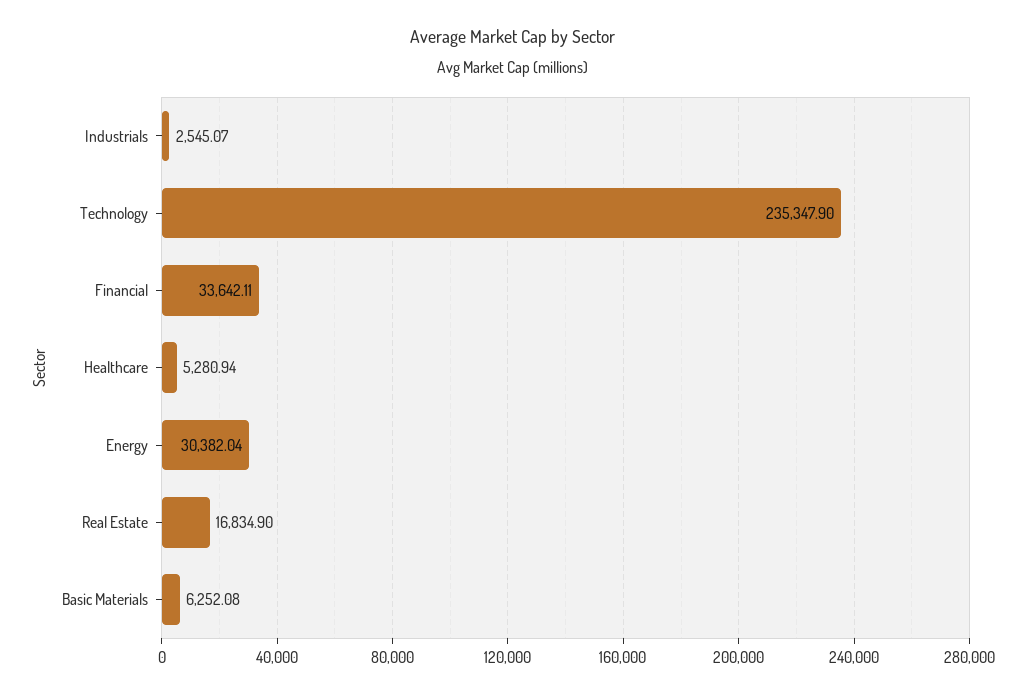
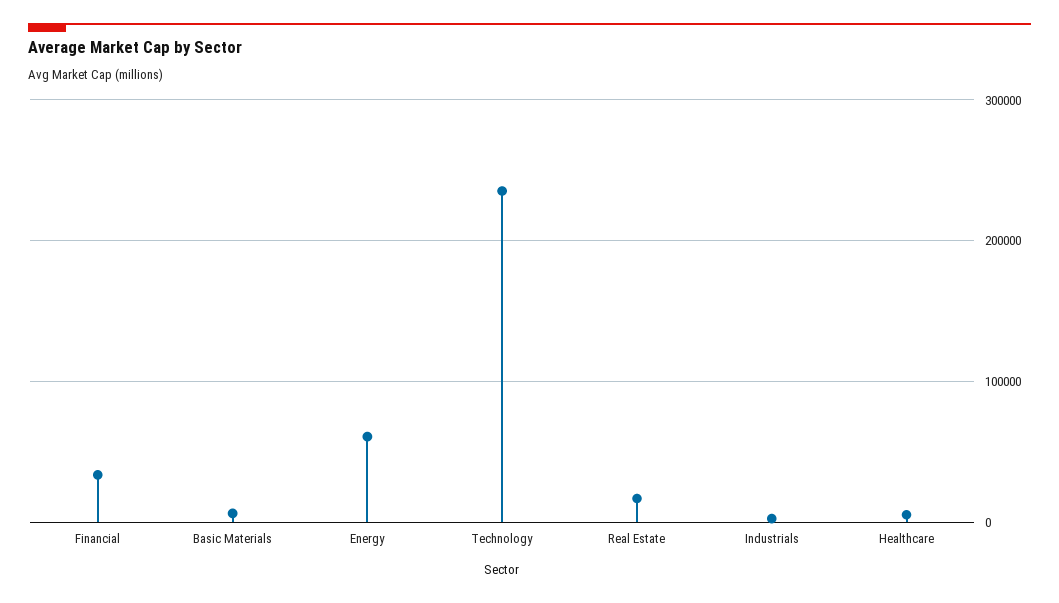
Energy: 30382.04 -> 60000

